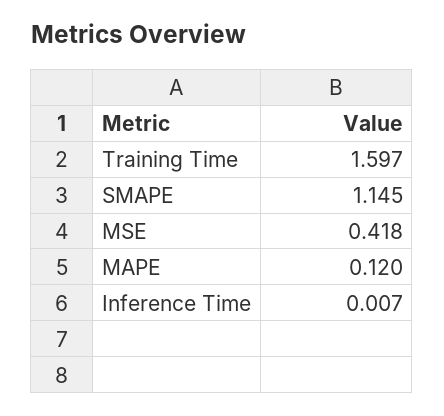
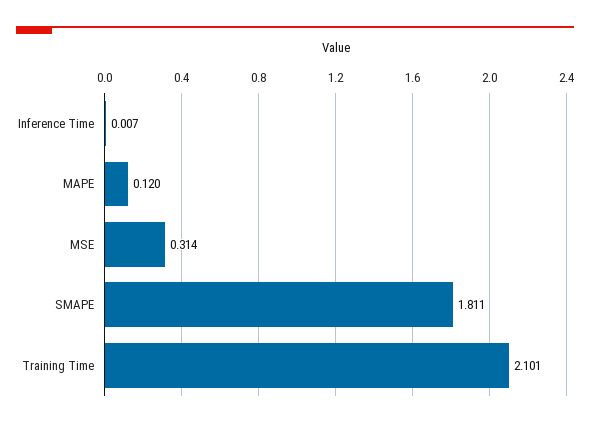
Training Time: 1.597 -> 2.101
SMAPE: 1.145 -> 1.811
MSE: 0.418 -> 0.314

